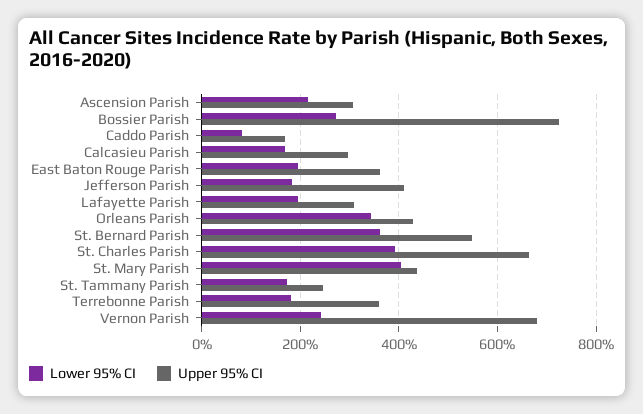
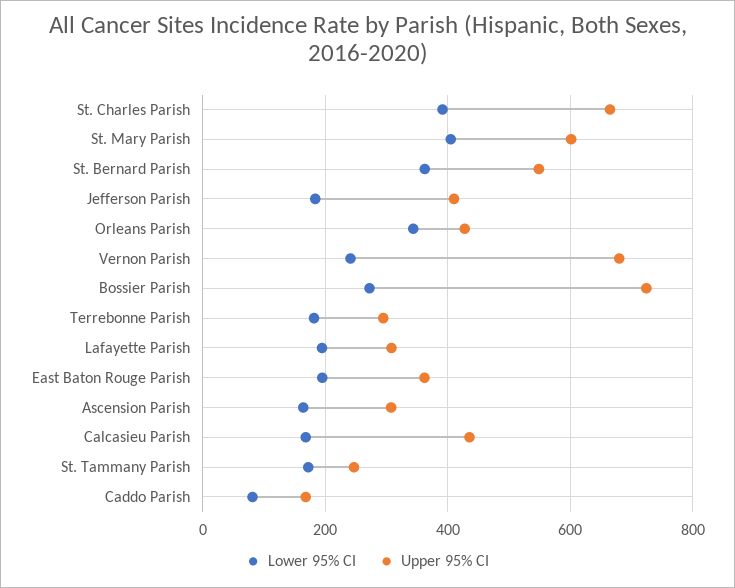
Lower 95% CI, Ascension Parish: 220 -> 160
Upper 95% CI, Calcasieu Parish: 300 -> 440
Upper 95% CI, St. Mary Parish: 440 -> 600
Upper 95% CI, Terrebonne Parish: 360 -> 300

